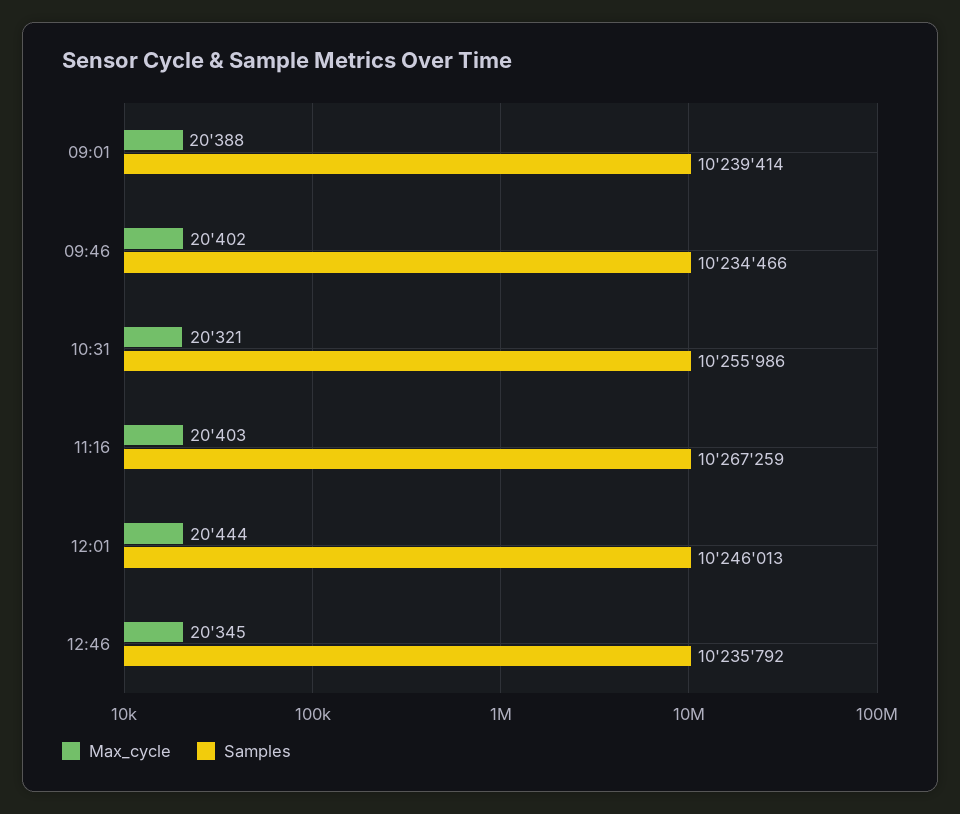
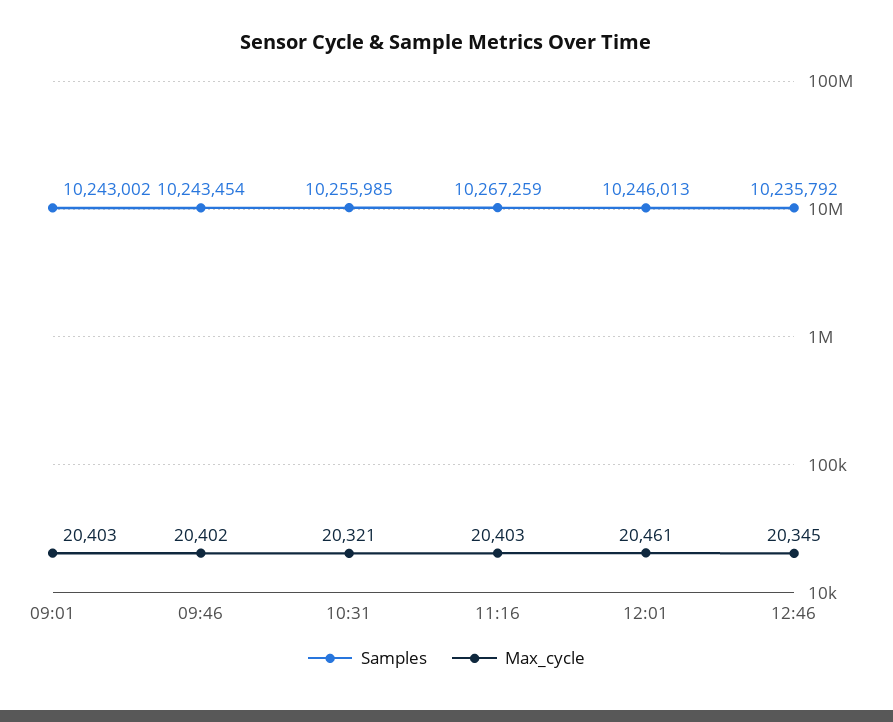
Max_cycle, 09:01: 20388 -> 20403
Samples, 09:01: 10239414 -> 10243002
Samples, 09:46: 10234466 -> 10243454
Samples, 10:31: 10255986 -> 10255985
Max_cycle, 12:01: 20444 -> 20461

